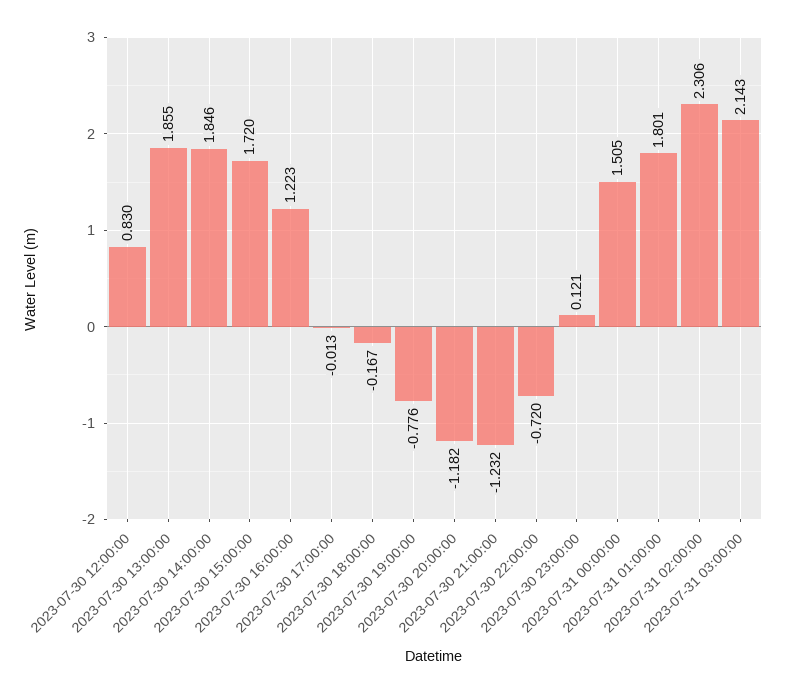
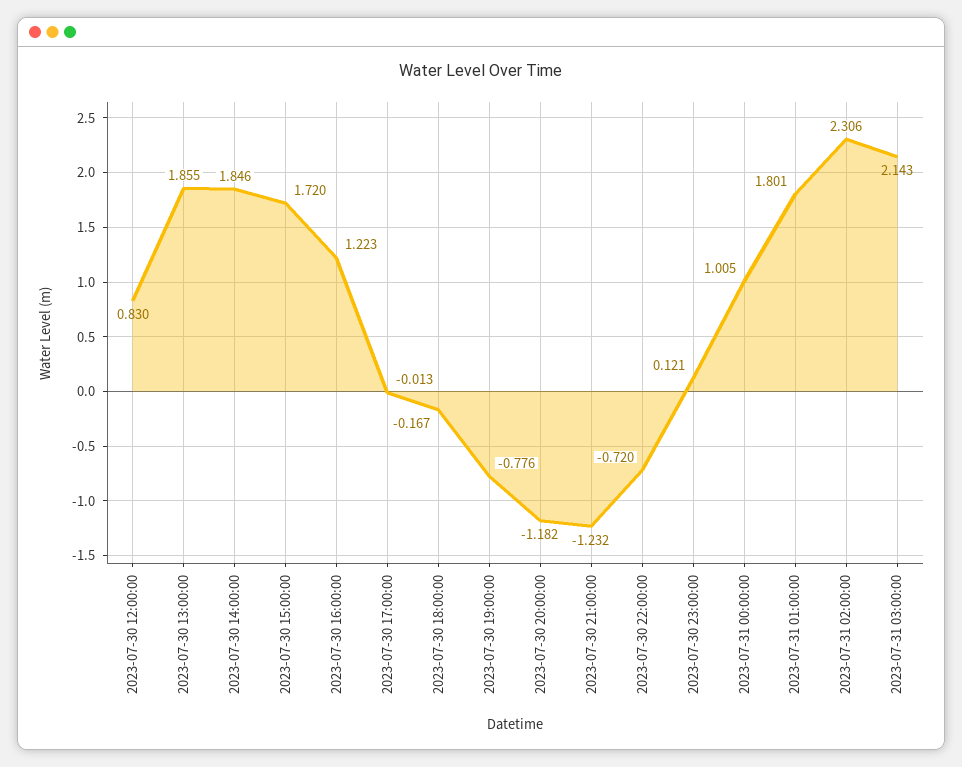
2023-07-31 00:00:00: 1.505 -> 1.005

